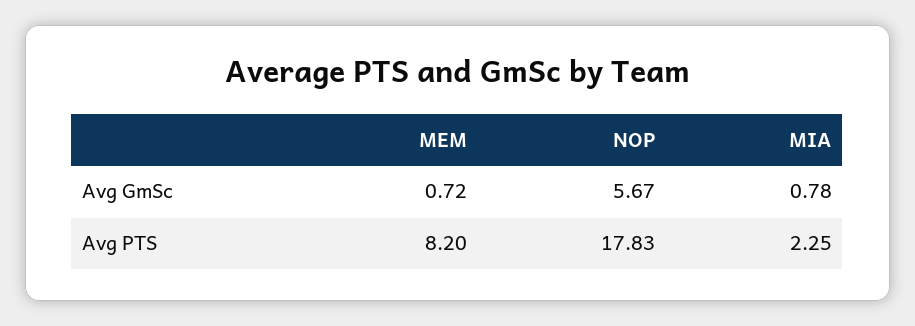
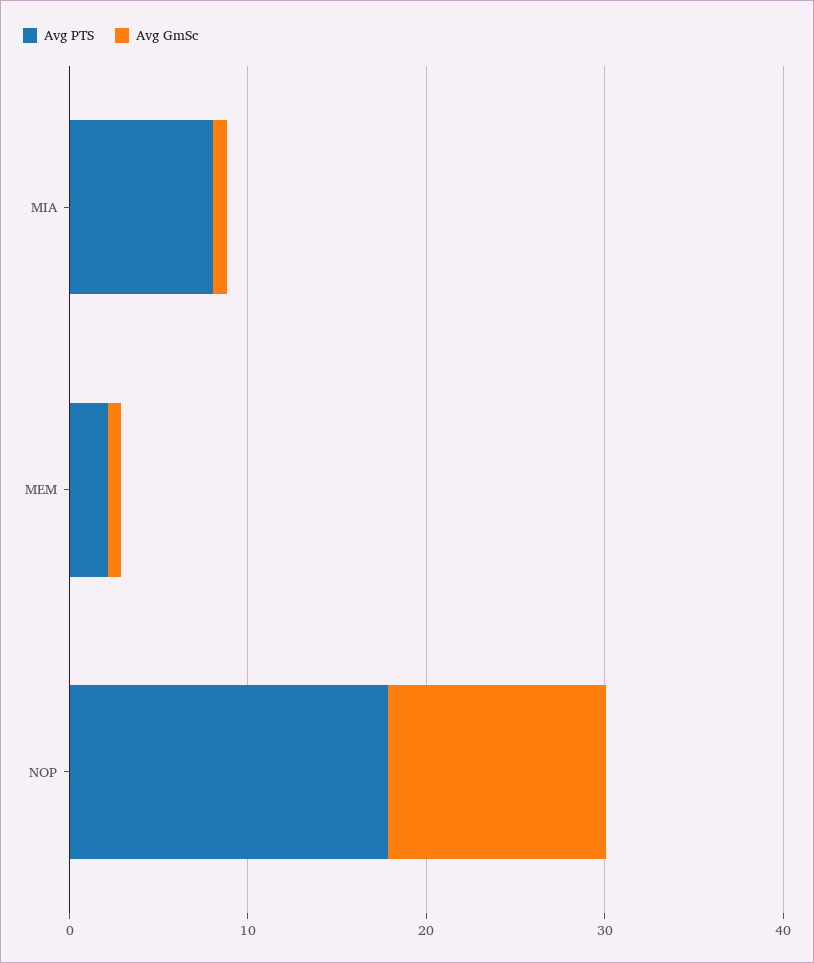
Avg GmSc, NOP: 5.67 -> 12
Avg PTS, MEM: 8.2 -> 2
Avg PTS, MIA: 2.25 -> 8

